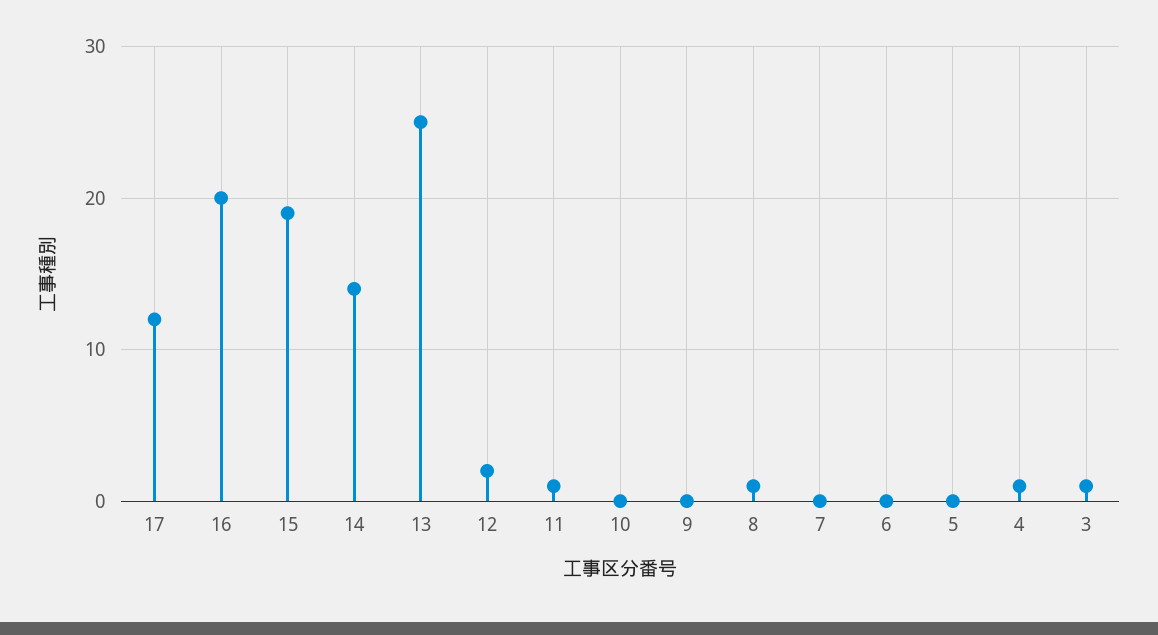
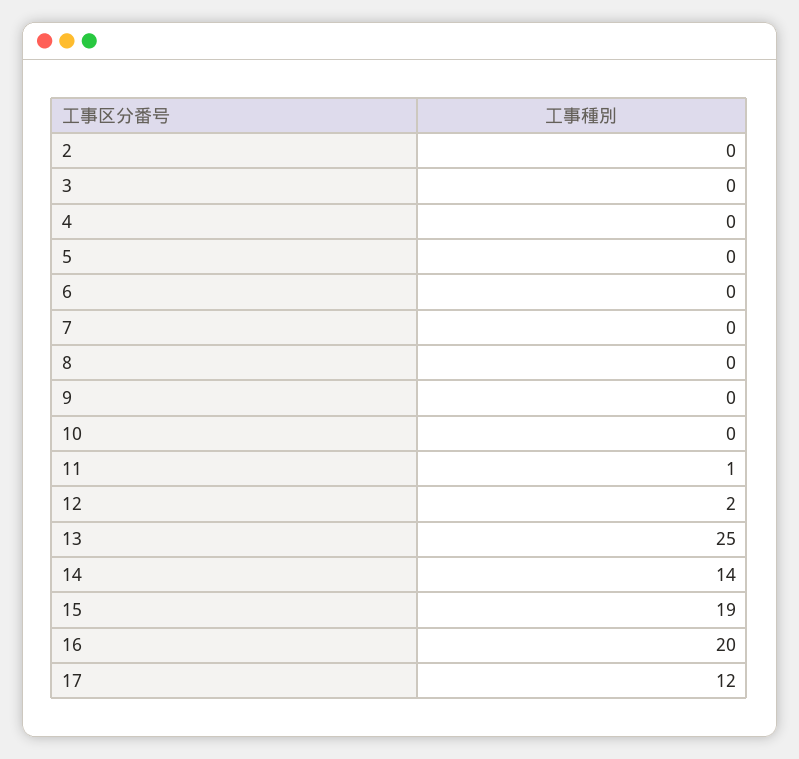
8: 1 -> 0
4: 1 -> 0
3: 1 -> 0
2: none -> 0

